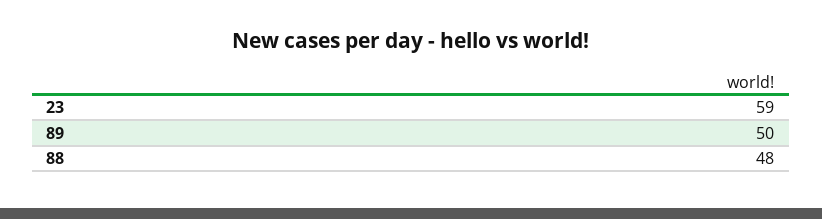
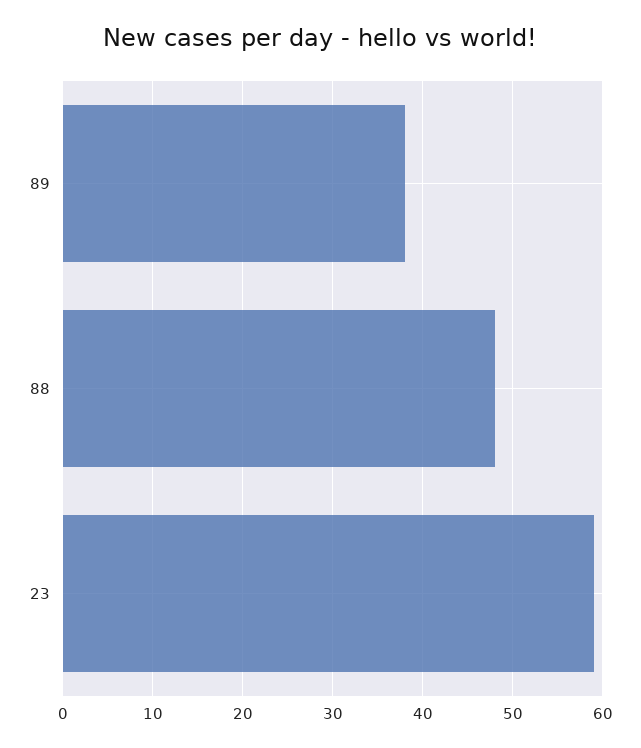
89: 50 -> 38

